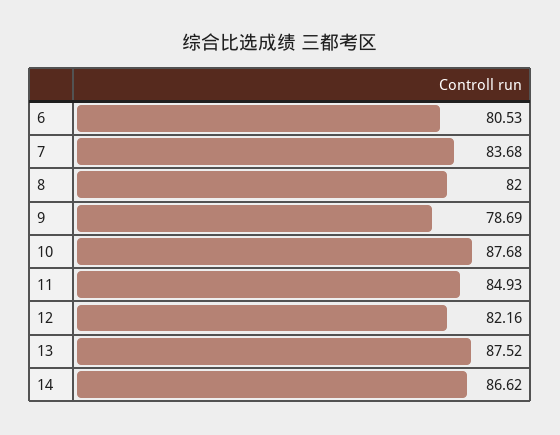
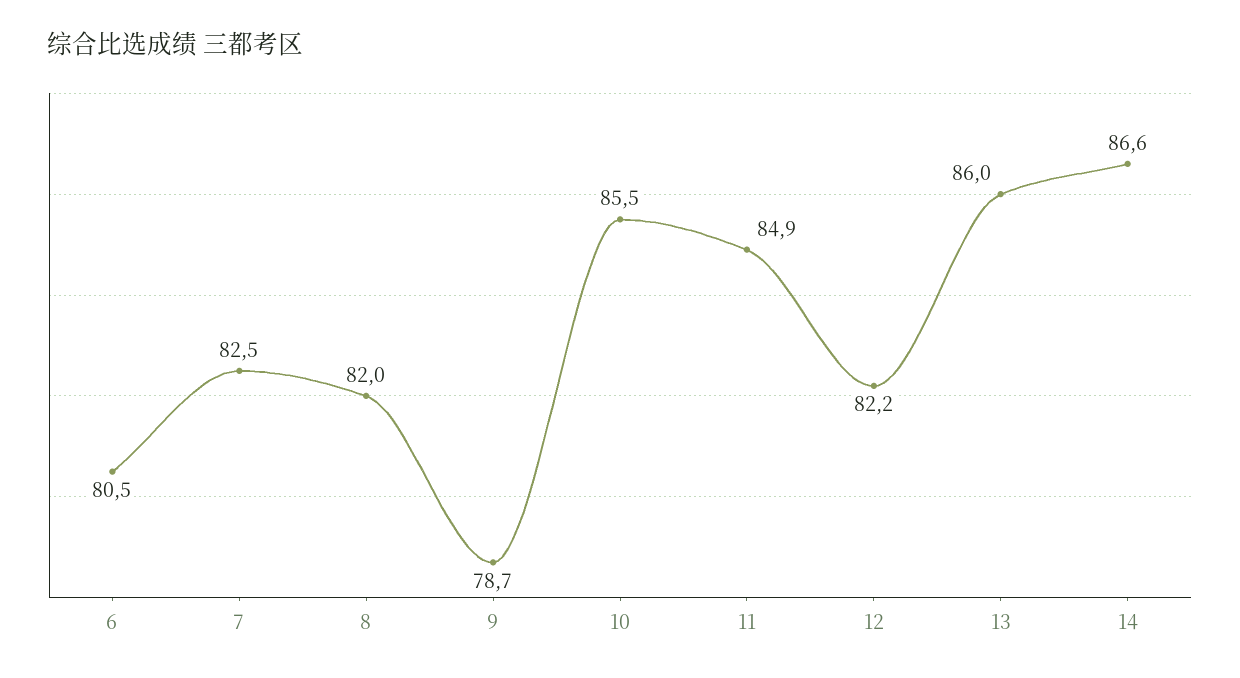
7: 83.68 -> 82.5
10: 87.68 -> 85.5
13: 87.52 -> 86

